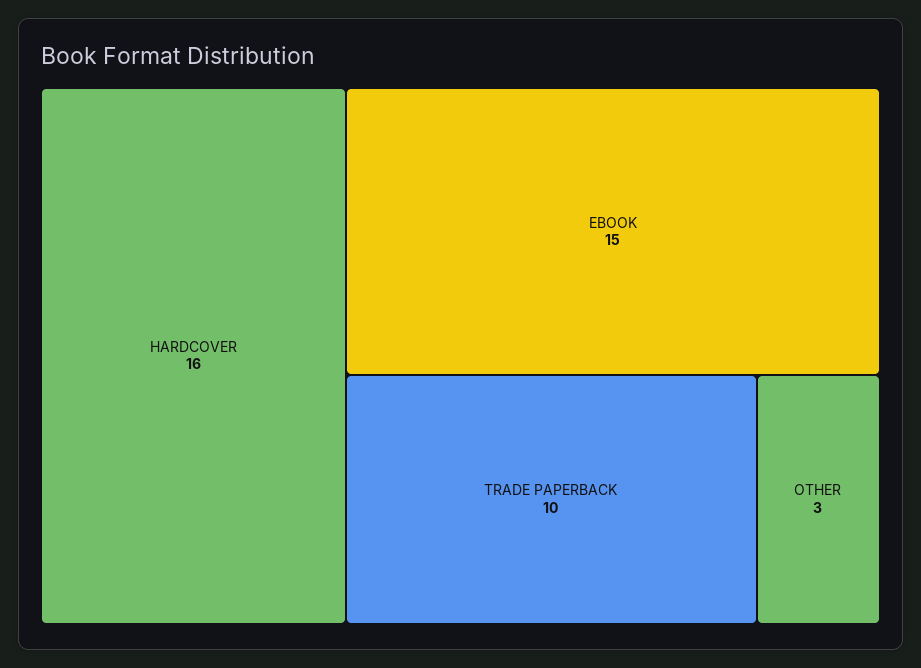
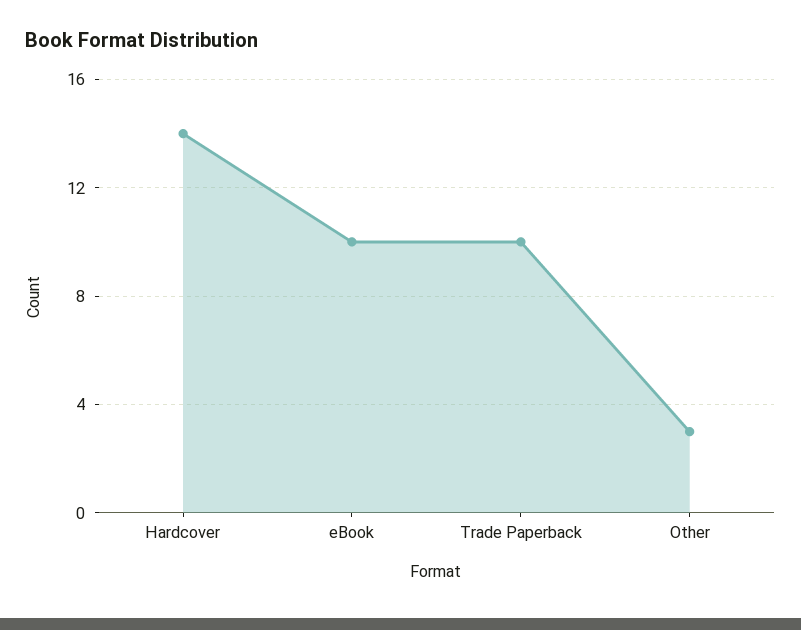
HARDCOVER: 16 -> 14
EBOOK: 15 -> 10

